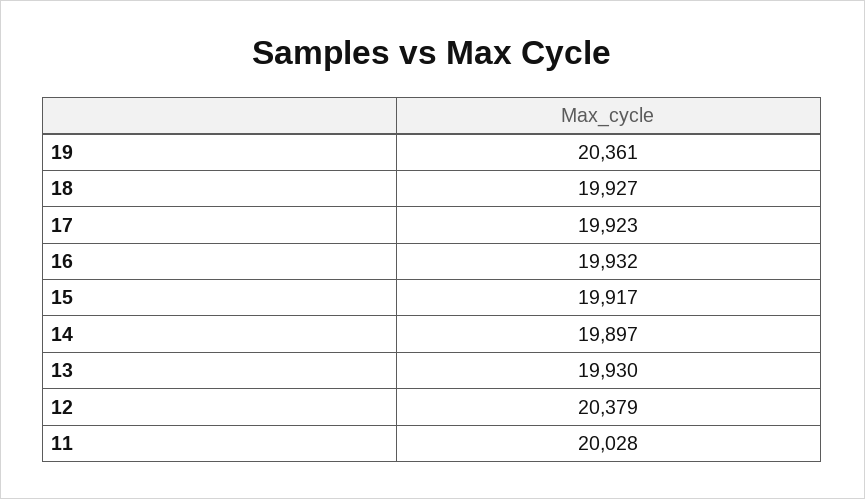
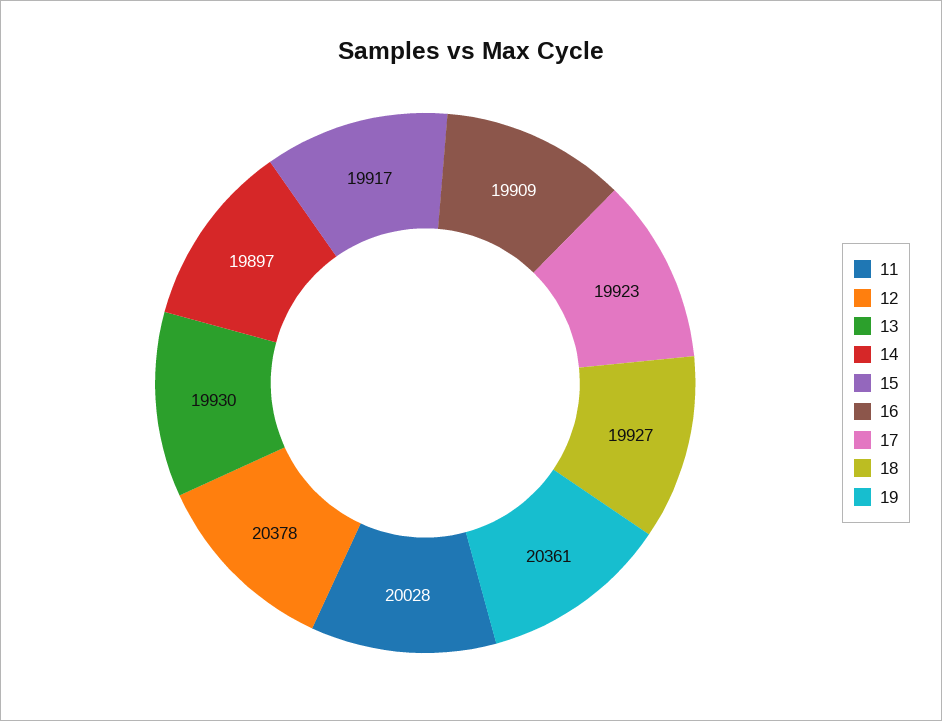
16: 19932 -> 19909
12: 20379 -> 20378

